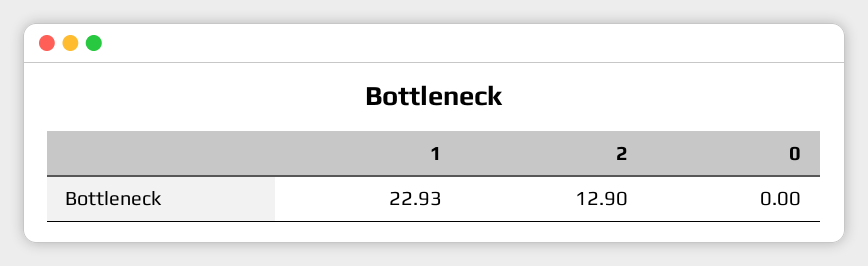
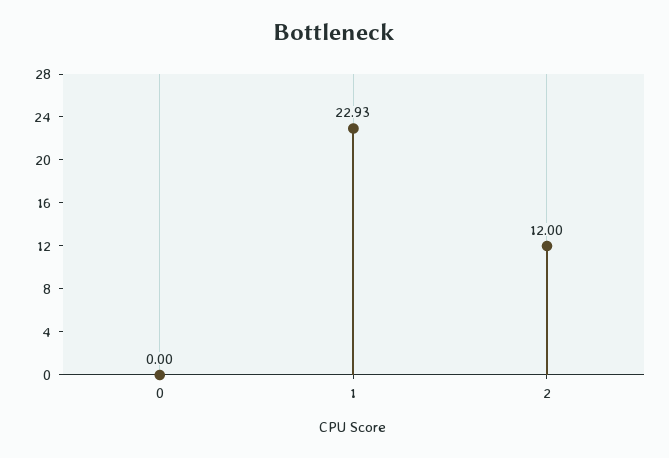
2: 12.9 -> 12

